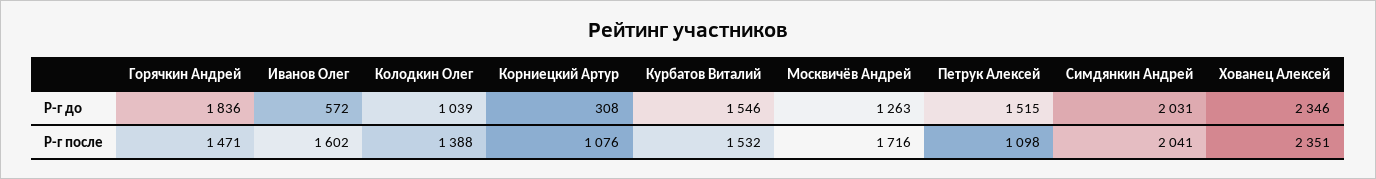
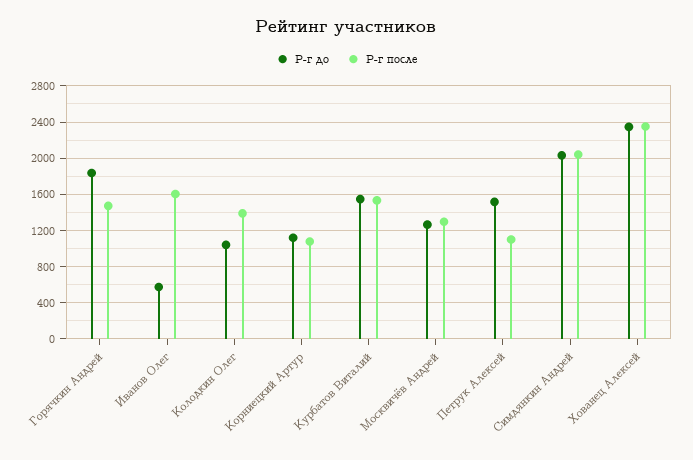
Р-г до, Корниецкий Артур: 308 -> 1100
Р-г после, Москвичёв Андрей: 1716 -> 1300

